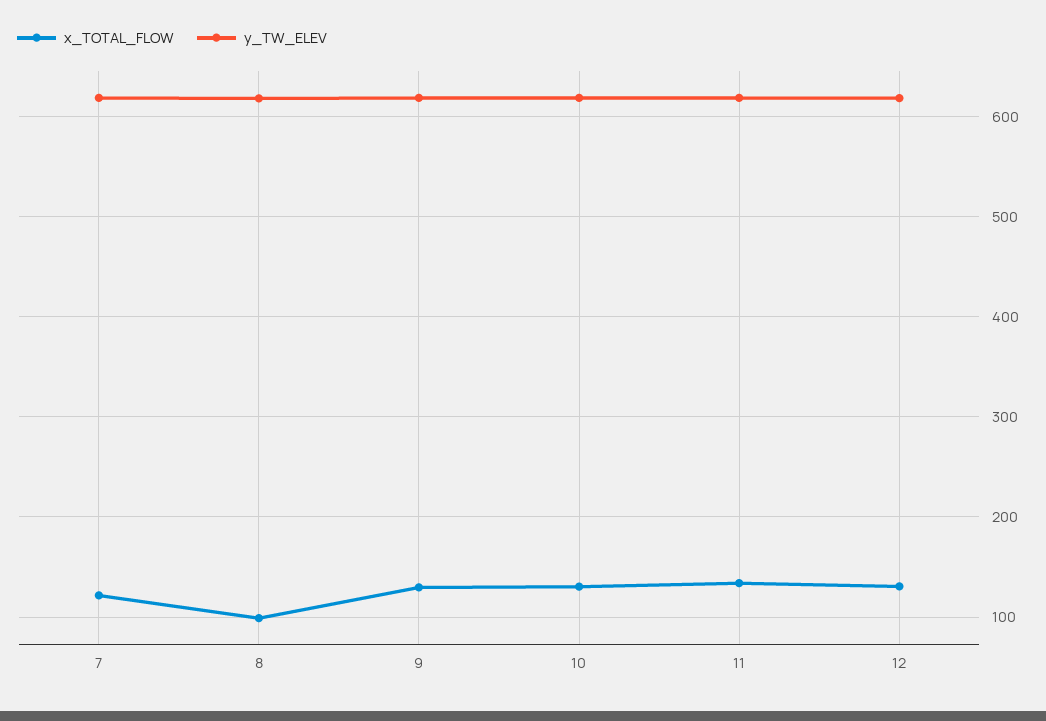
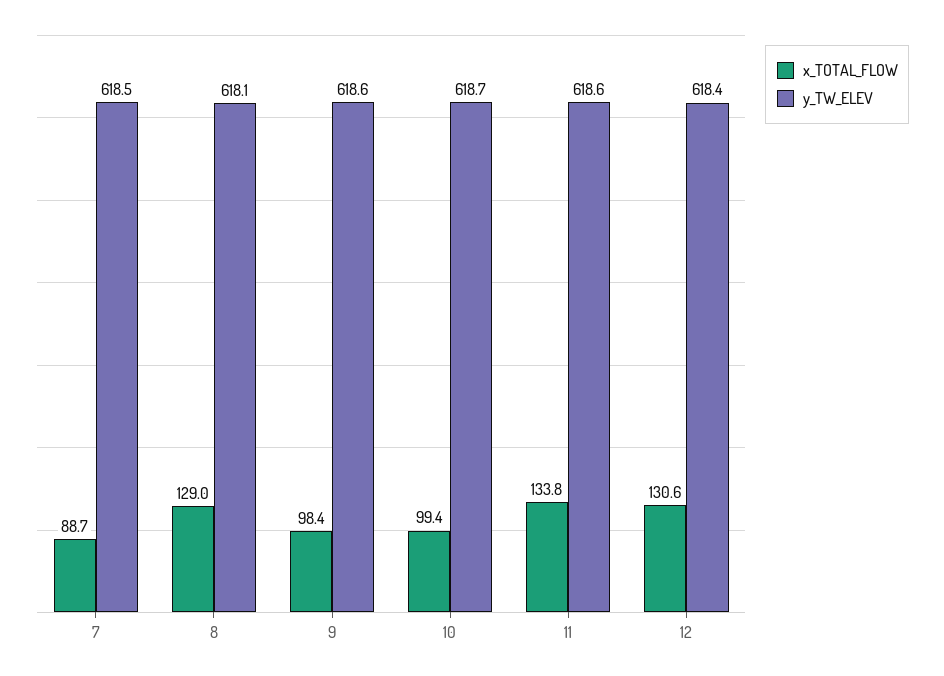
x_TOTAL_FLOW, 7: 120 -> 88.7
x_TOTAL_FLOW, 8: 100 -> 129
x_TOTAL_FLOW, 9: 130 -> 98.4
x_TOTAL_FLOW, 10: 130 -> 99.4

